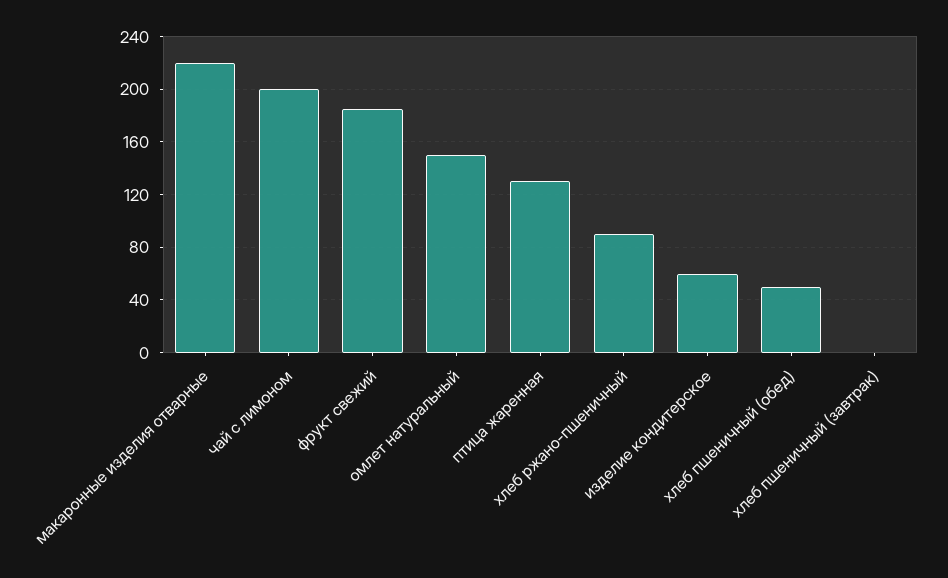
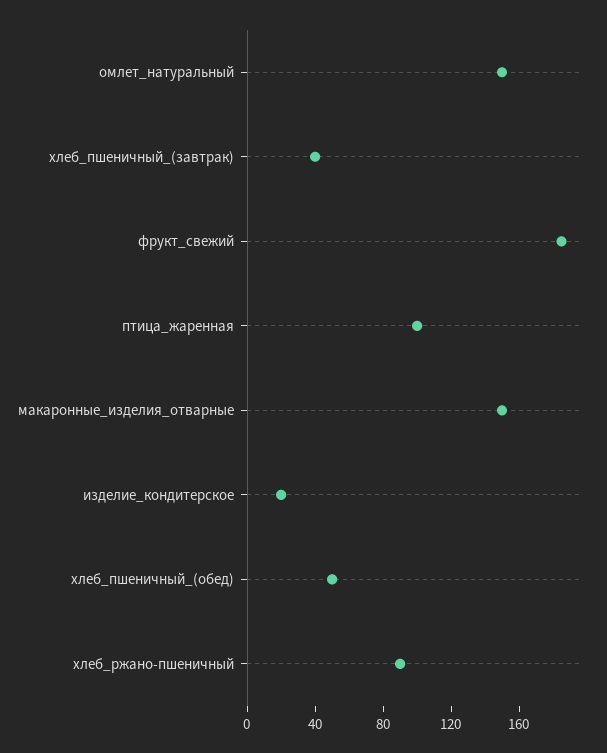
макаронные изделия отварные: 220 -> 150
чай с лимоном: 200 -> none
птица жаренная: 130 -> 100
изделие кондитерское: 60 -> 20
хлеб пшеничный (завтрак): 0 -> 40

